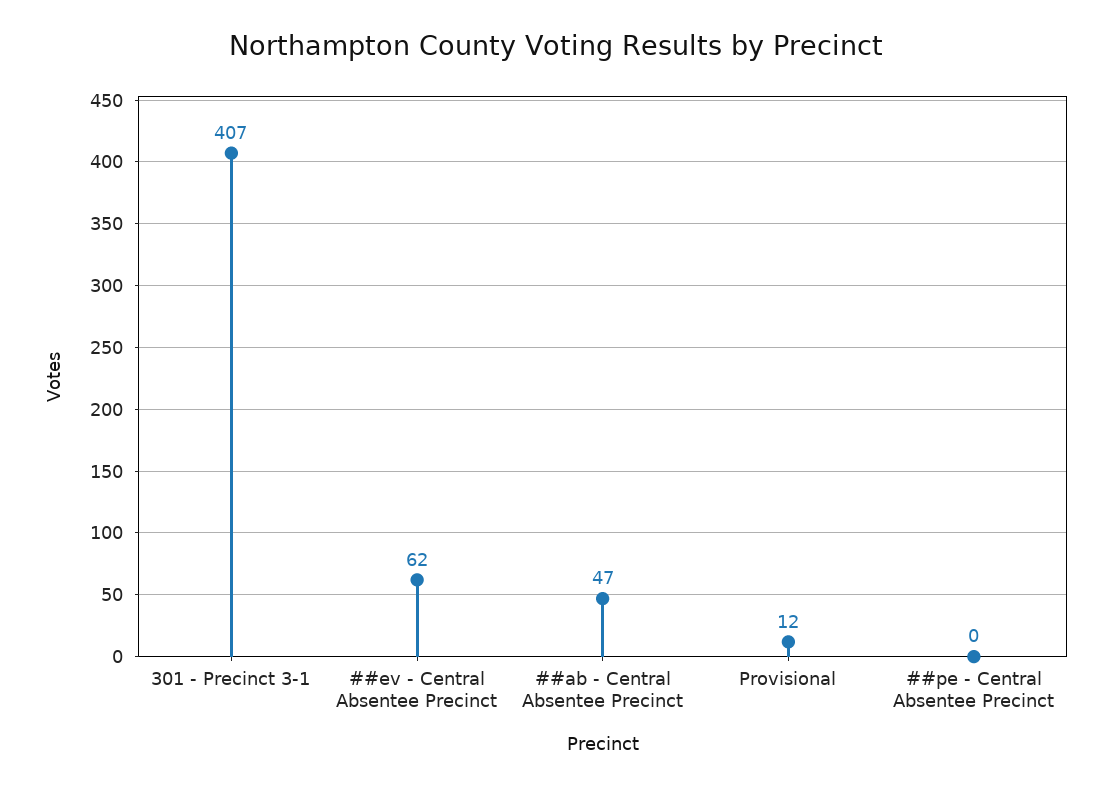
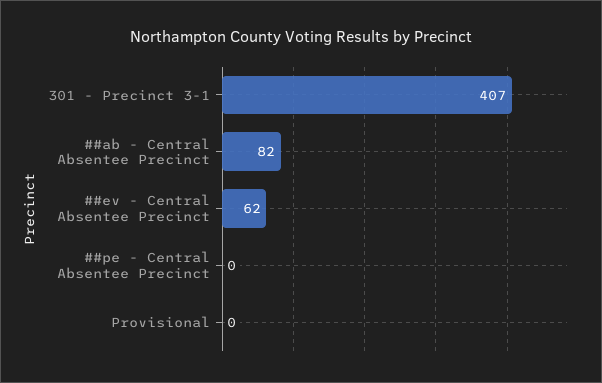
##ab - Central Absentee Precinct: 47 -> 82
Provisional: 12 -> 0

